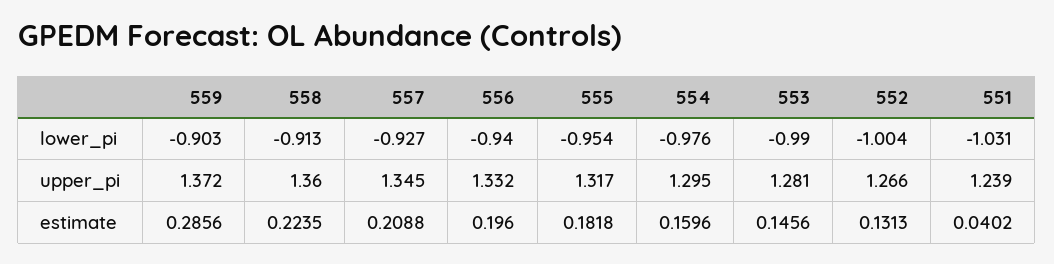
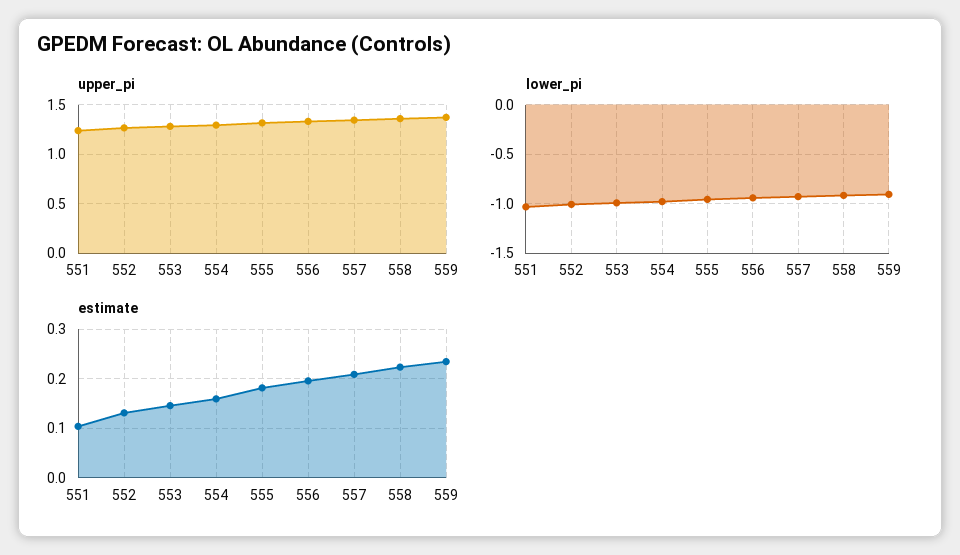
estimate, 559: 0.2856 -> 0.24
estimate, 551: 0.0402 -> 0.1

